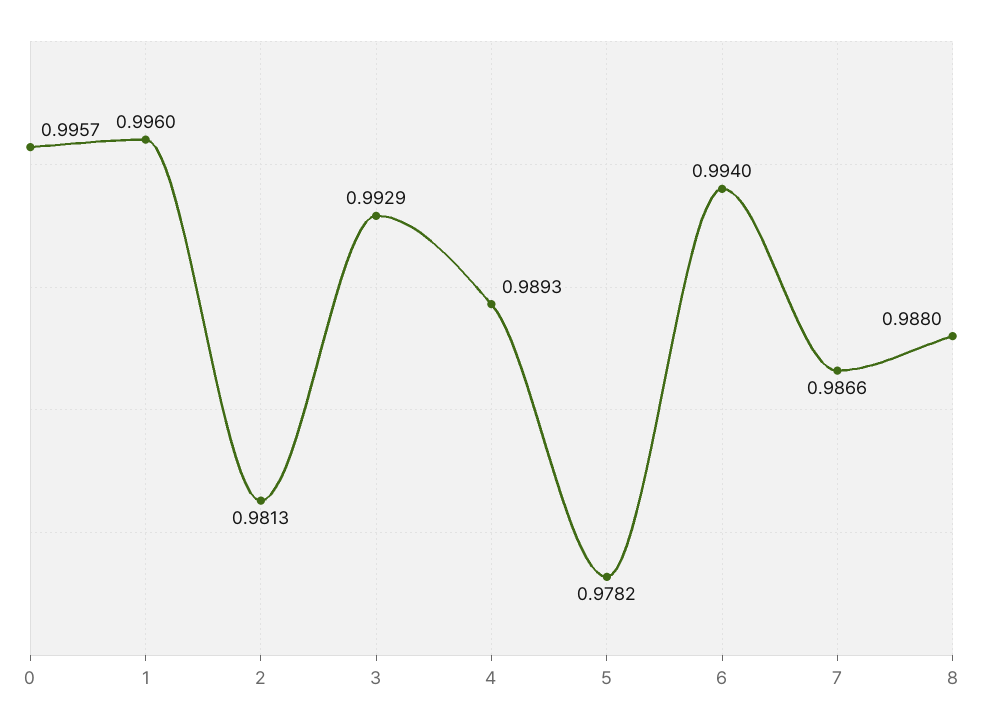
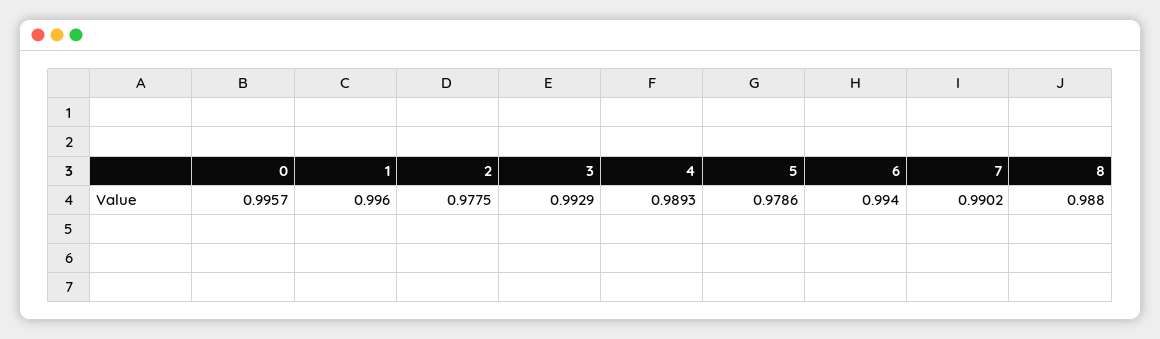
2: 0.9813 -> 0.9775
5: 0.9782 -> 0.9786
7: 0.9866 -> 0.9902

